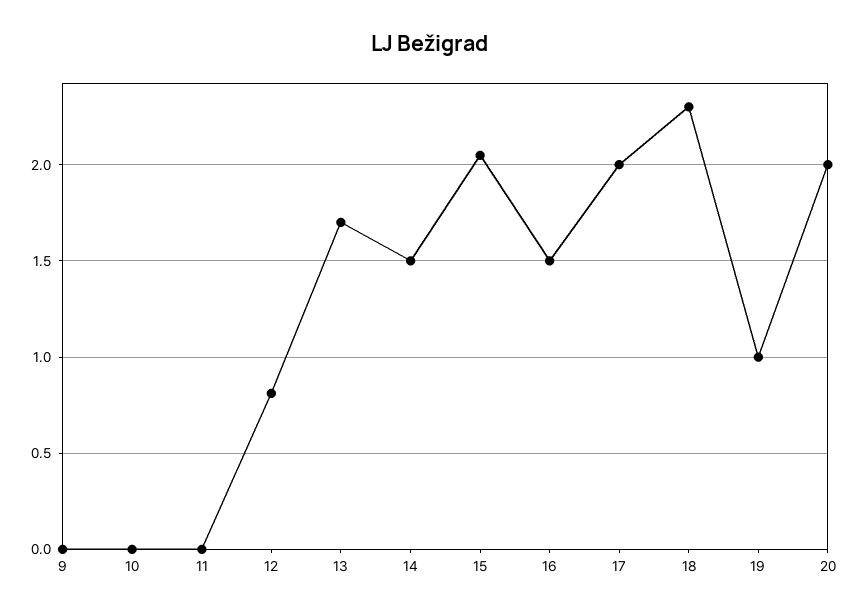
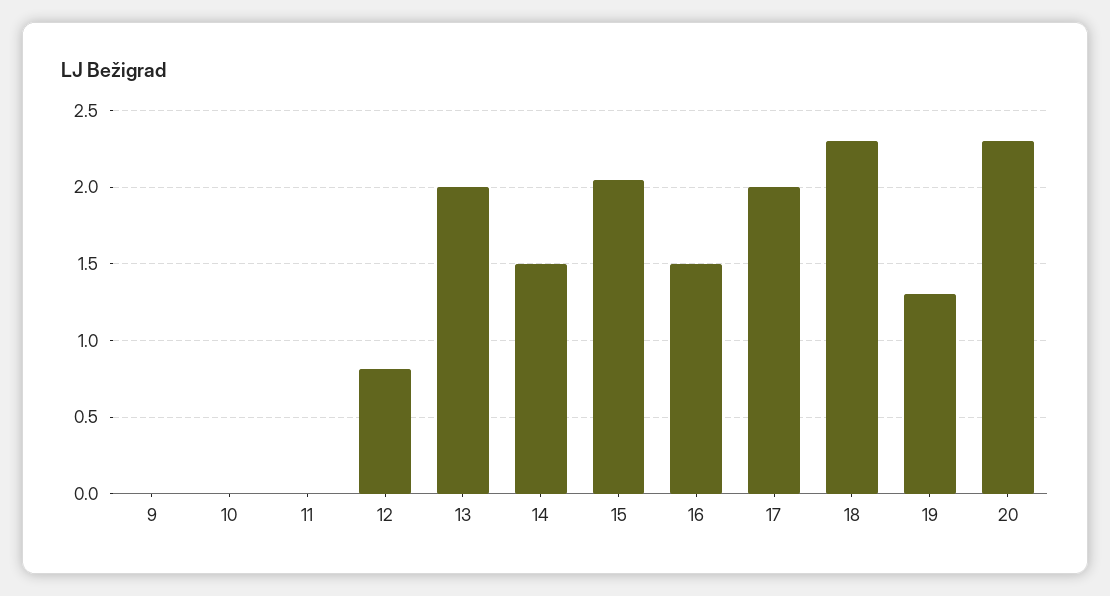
13: 1.7 -> 2
19: 1 -> 1.3
20: 2 -> 2.3

